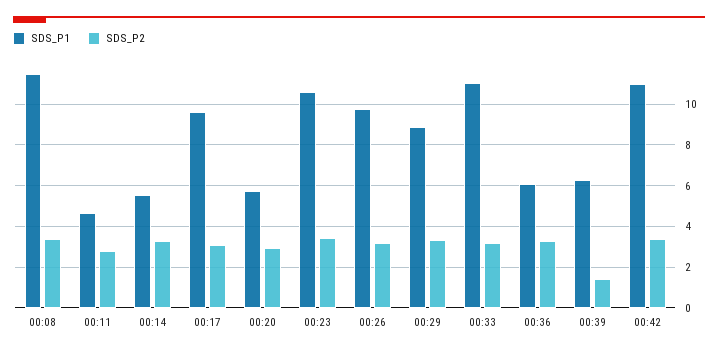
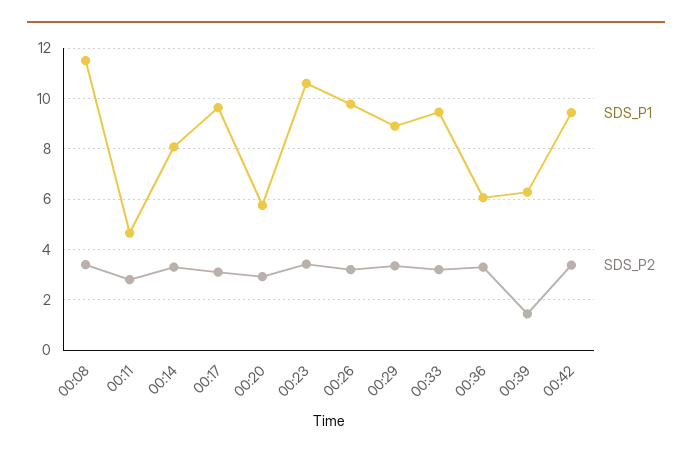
SDS_P1, 00:14: 5.5 -> 8
SDS_P1, 00:33: 11 -> 9.5
SDS_P1, 00:42: 11 -> 9.5

